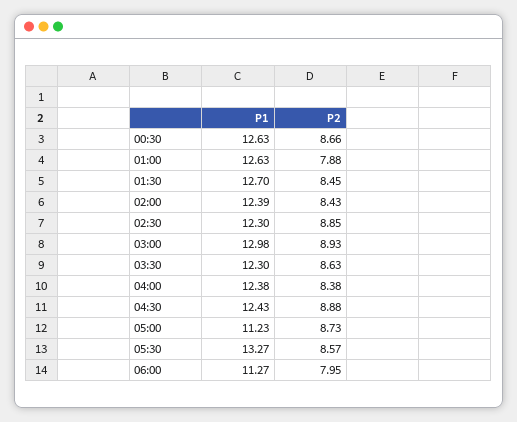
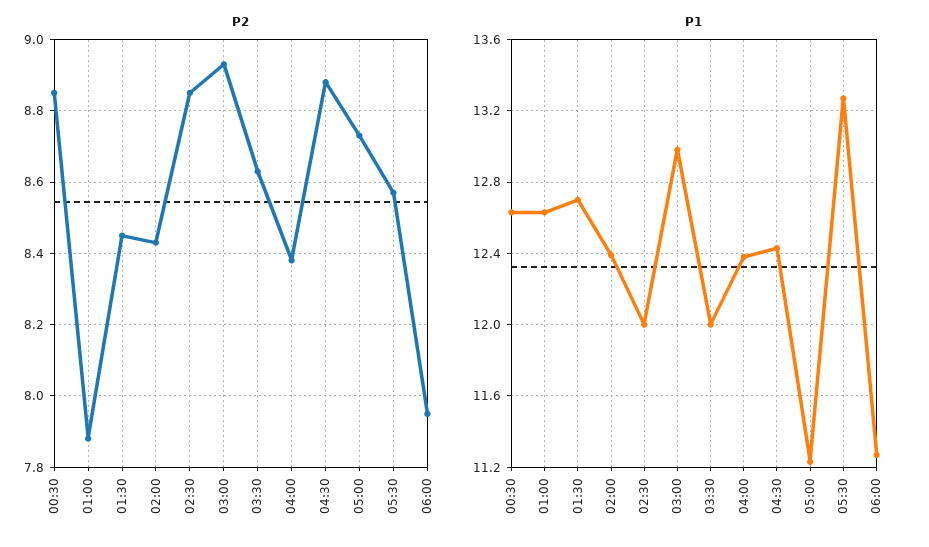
P2, 00:30: 8.66 -> 8.85
P1, 02:30: 12.3 -> 12
P1, 03:30: 12.3 -> 12

